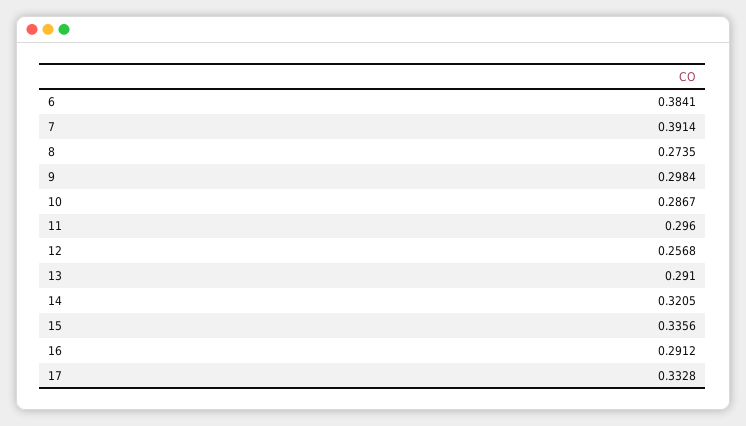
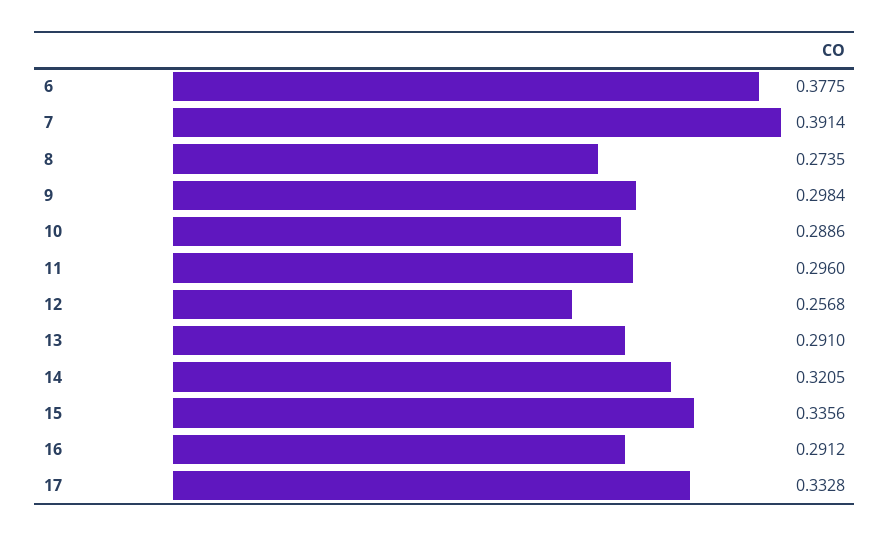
6: 0.3841 -> 0.3775
10: 0.2867 -> 0.2886

